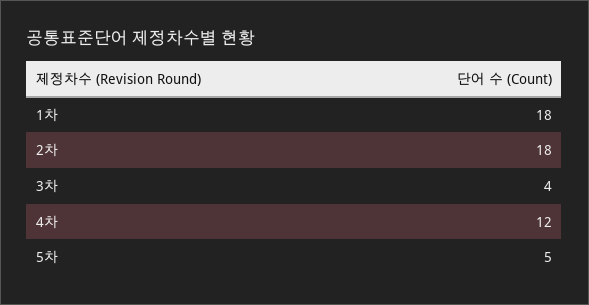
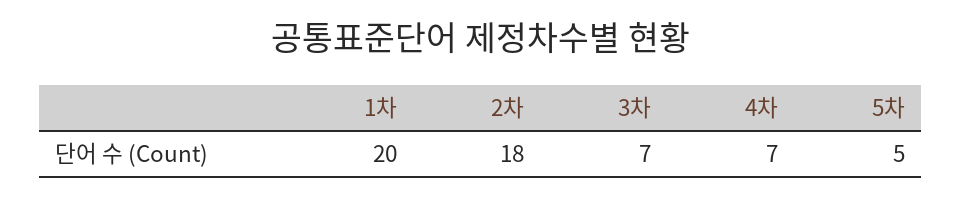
1차: 18 -> 20
3차: 4 -> 7
4차: 12 -> 7

